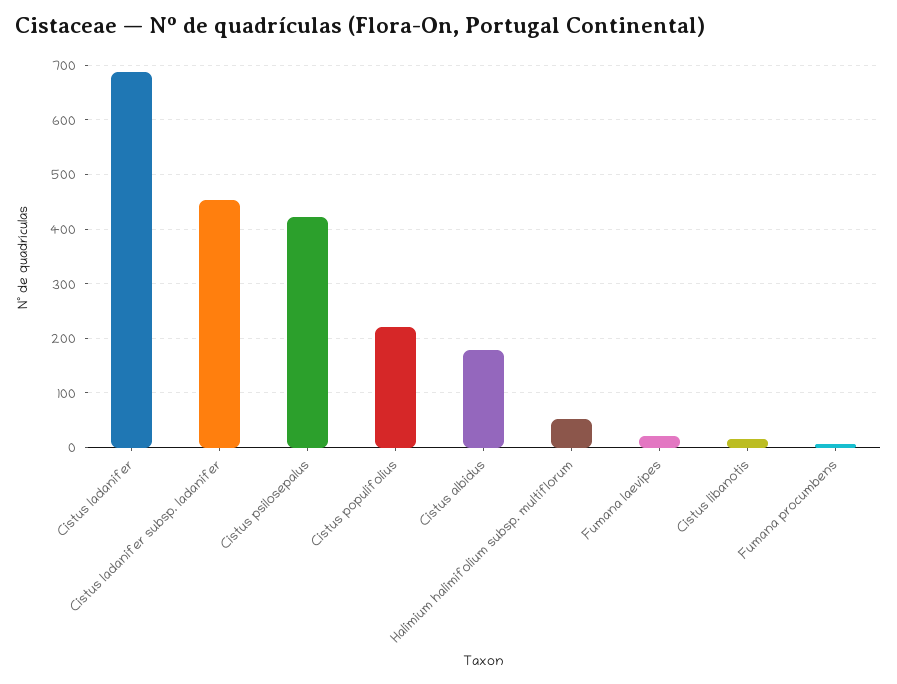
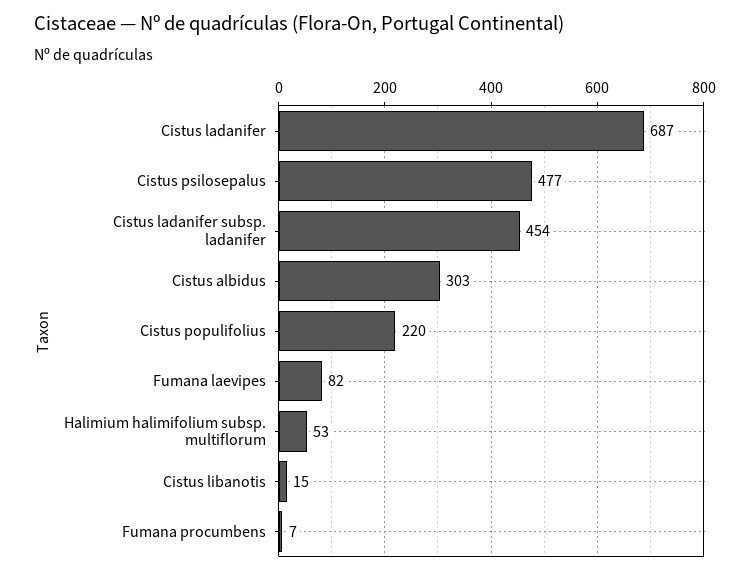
Cistus psilosepalus: 420 -> 477
Cistus albidus: 180 -> 303
Fumana laevipes: 20 -> 82

